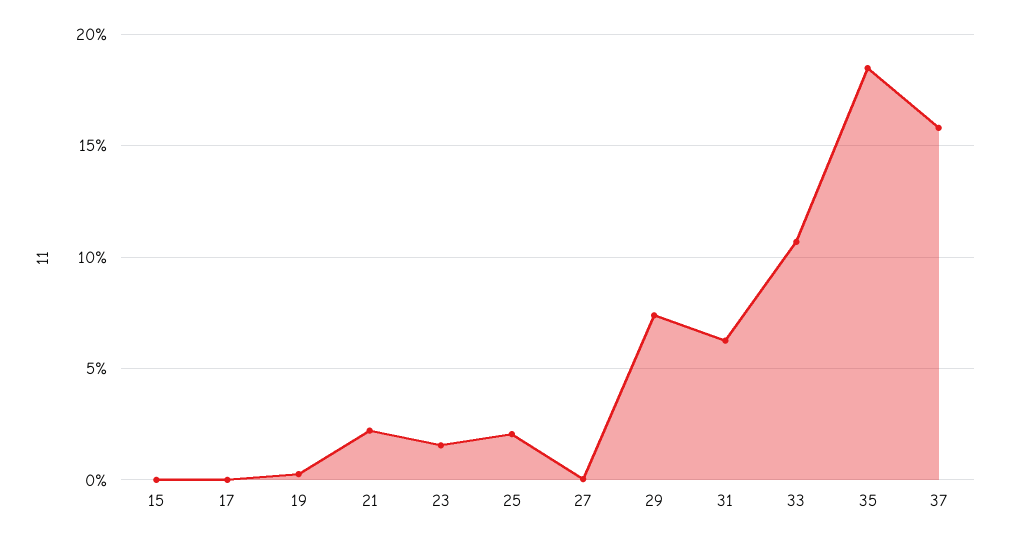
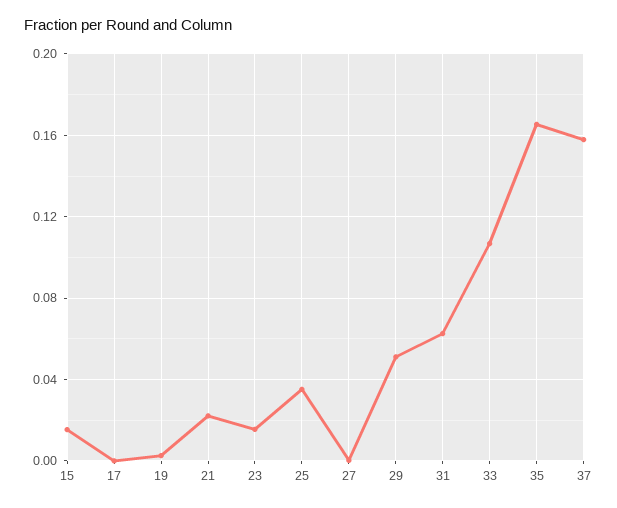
15: 0 -> 0.015
25: 0.02 -> 0.035
29: 0.075 -> 0.05
35: 0.185 -> 0.165

